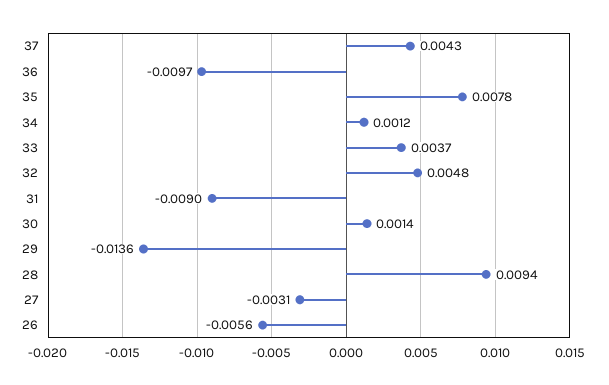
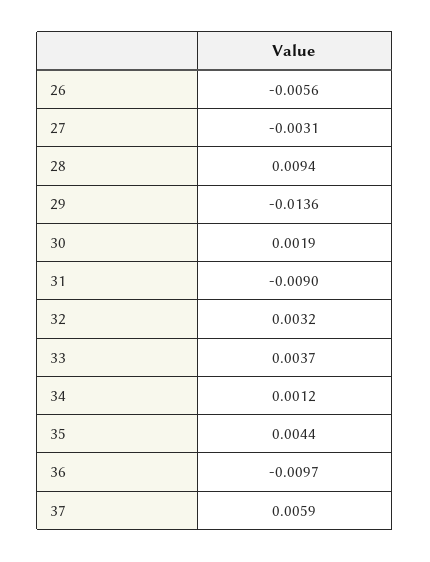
37: 0.0043 -> 0.0059
35: 0.0078 -> 0.0044
32: 0.0048 -> 0.0032
30: 0.0014 -> 0.0019

